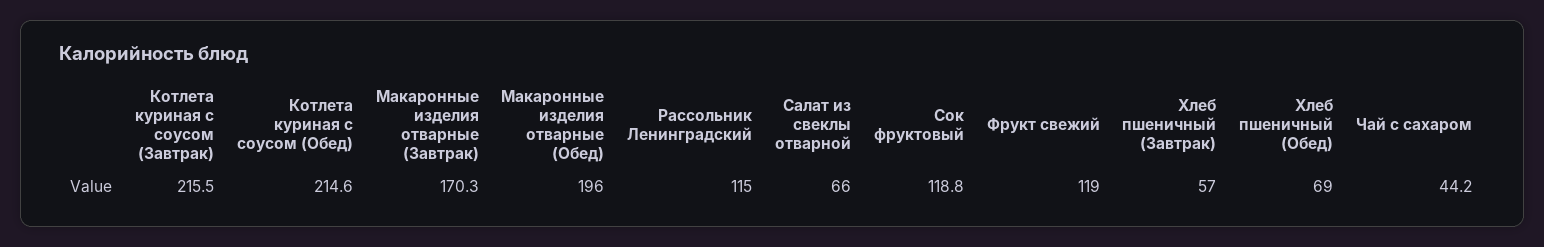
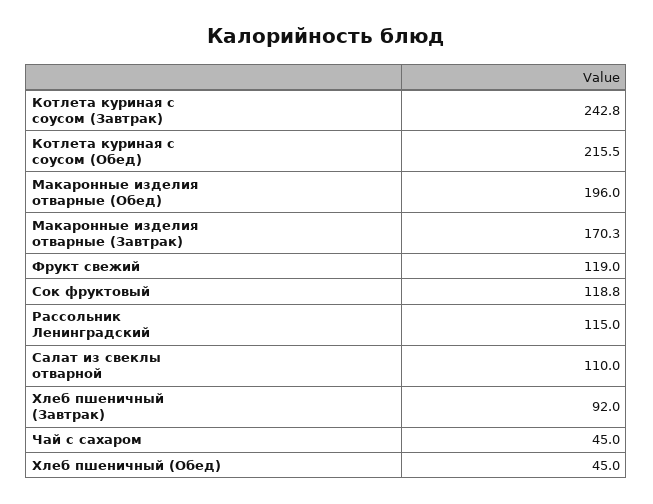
Котлета куриная с соусом (Завтрак): 215.5 -> 242.8
Котлета куриная с соусом (Обед): 214.6 -> 215.5
Салат из свеклы отварной: 66 -> 110
Хлеб пшеничный (Завтрак): 57 -> 92
Хлеб пшеничный (Обед): 69 -> 45
Чай с сахаром: 44.2 -> 45

